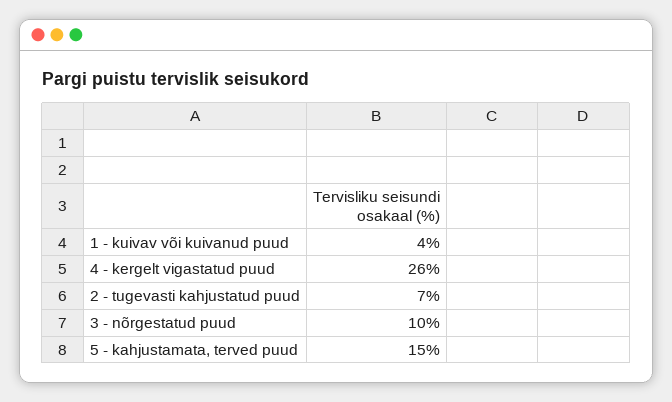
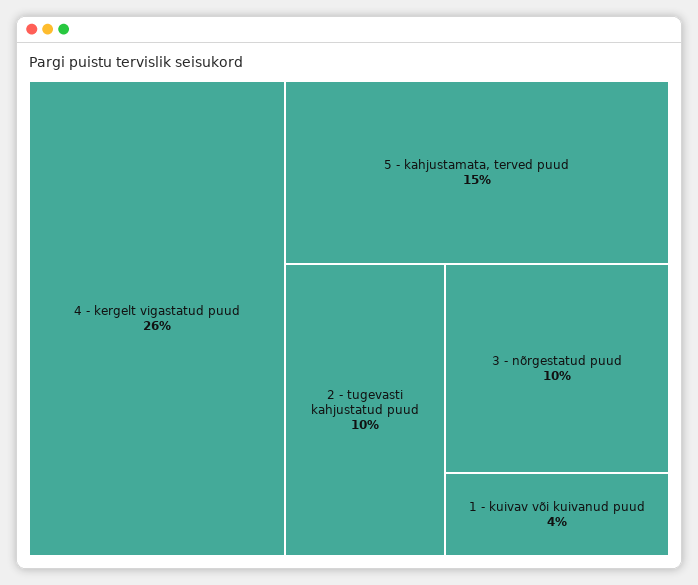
2 - tugevasti kahjustatud puud: 7 -> 10

